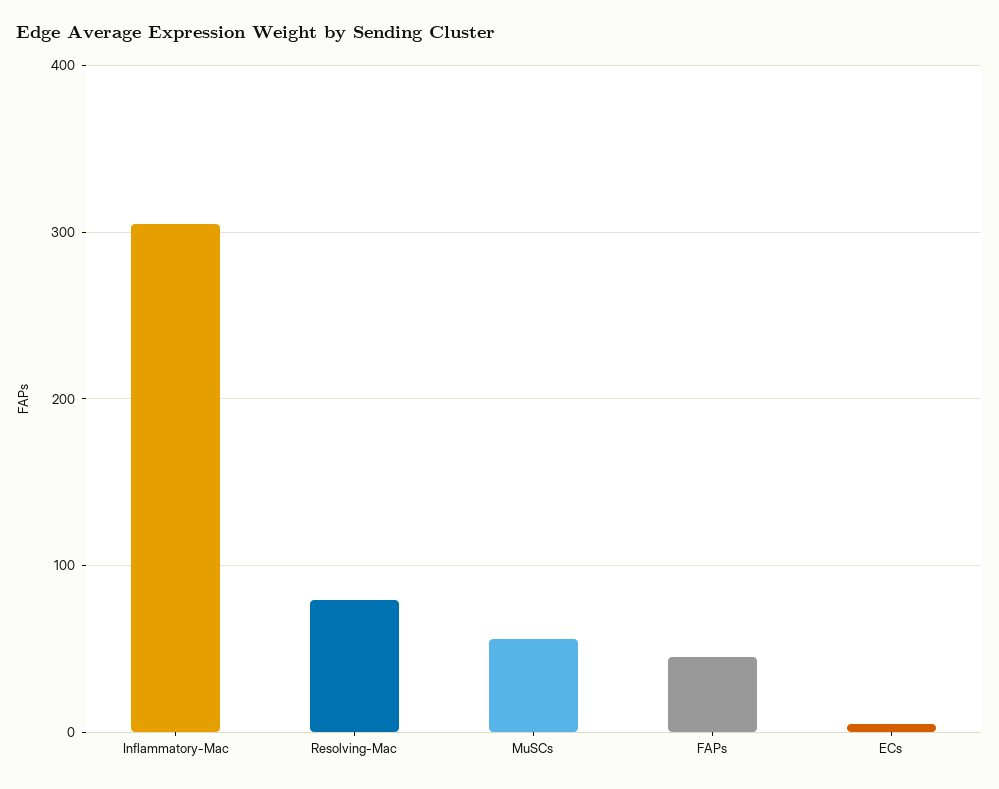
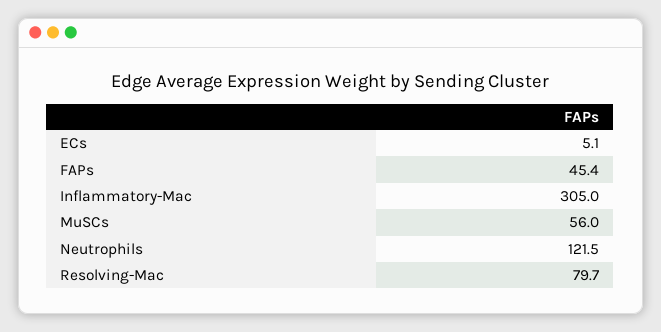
Neutrophils: none -> 121.5

